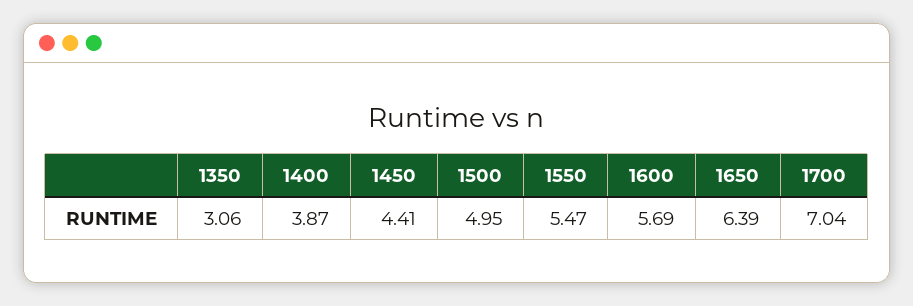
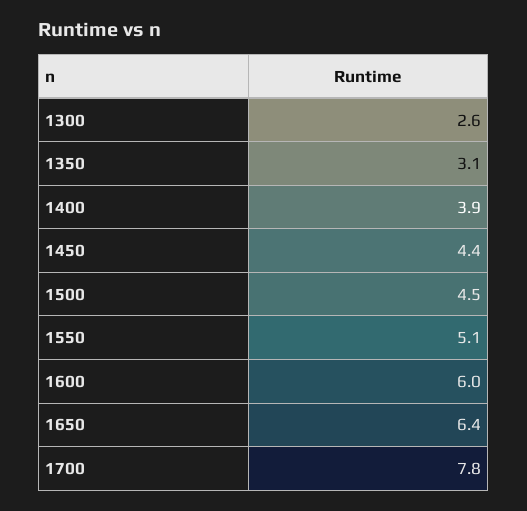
1500: 4.95 -> 4.5
1550: 5.47 -> 5.1
1600: 5.69 -> 6
1700: 7.04 -> 7.8
1300: none -> 2.6

